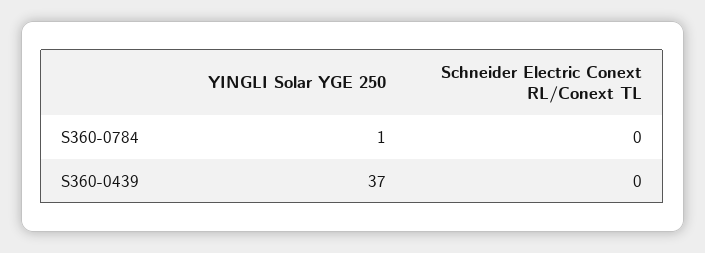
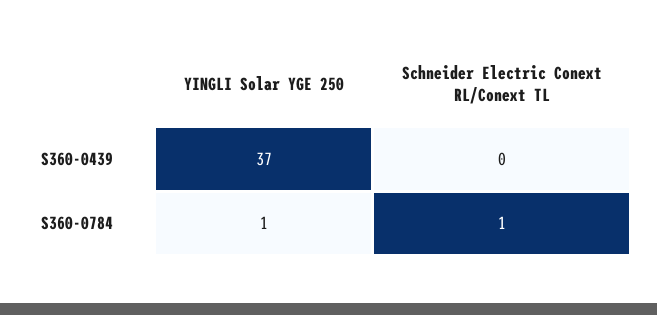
Schneider Electric Conext RL/Conext TL, S360-0784: 0 -> 1

